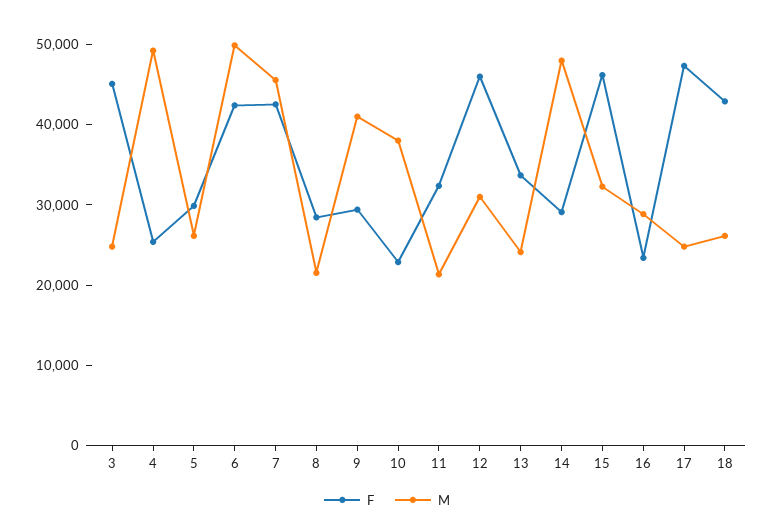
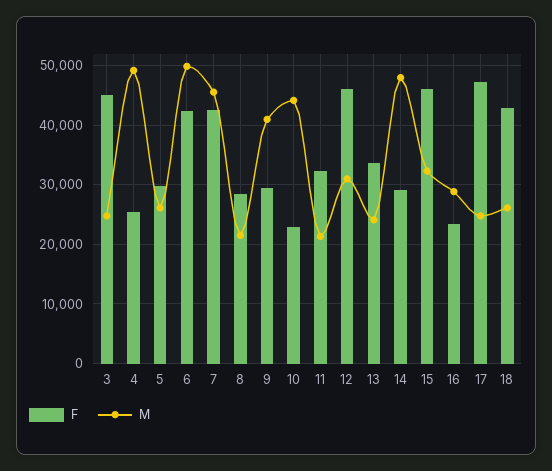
M, 10: 38000 -> 44000

